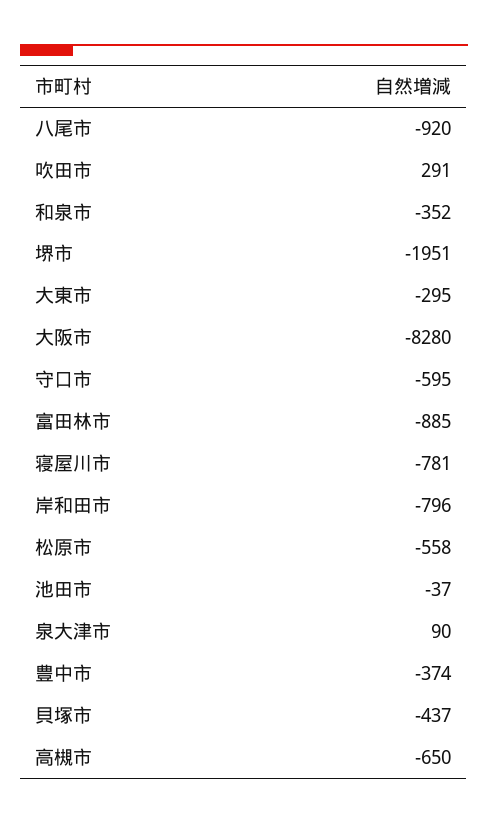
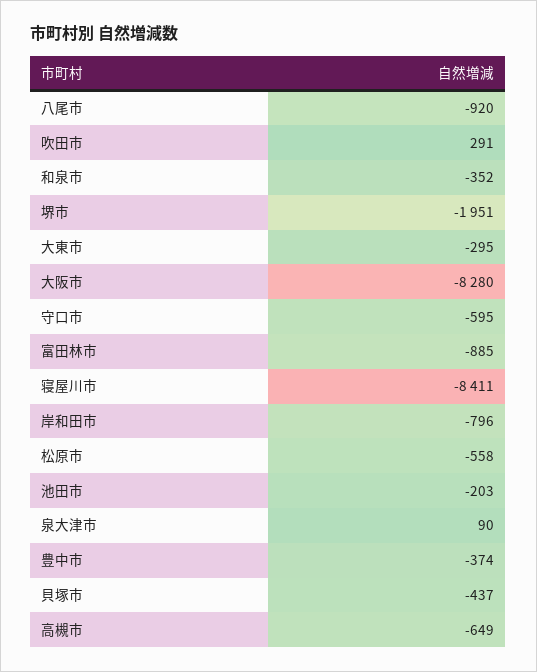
寝屋川市: -781 -> -8411
池田市: -37 -> -203
高槻市: -650 -> -649

